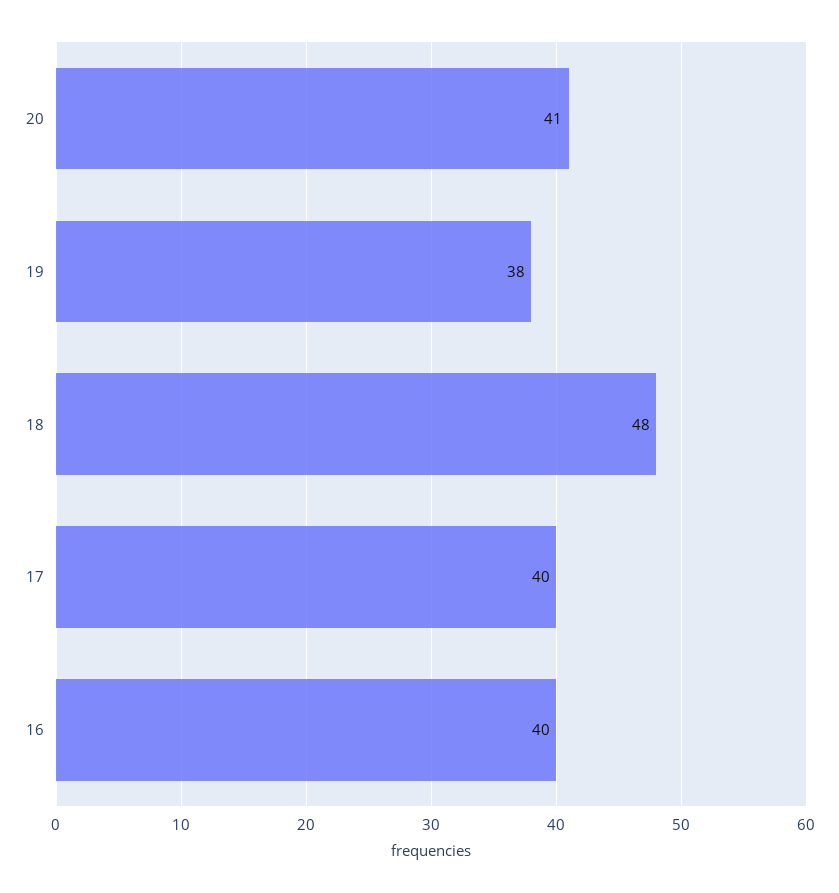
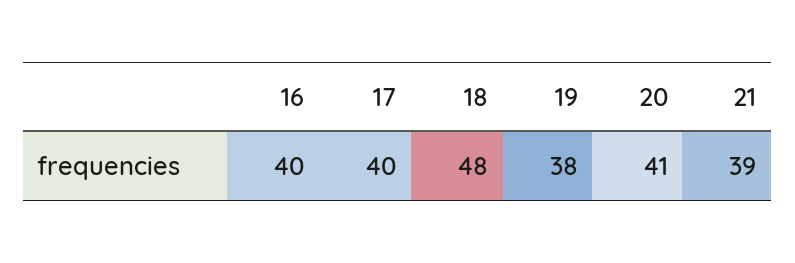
21: none -> 39

